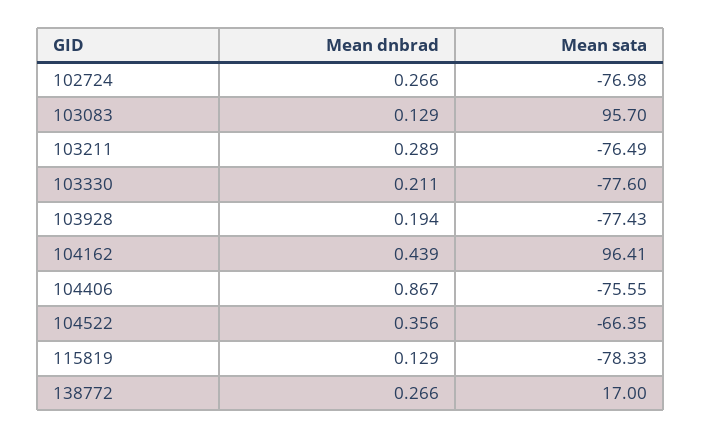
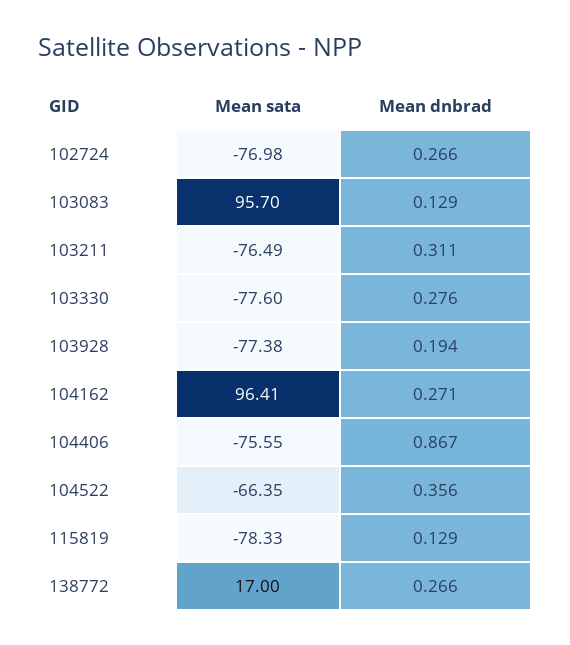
Mean dnbrad, 103211: 0.289 -> 0.311
Mean dnbrad, 103330: 0.211 -> 0.276
Mean sata, 103928: -77.43 -> -77.38
Mean dnbrad, 104162: 0.439 -> 0.271

